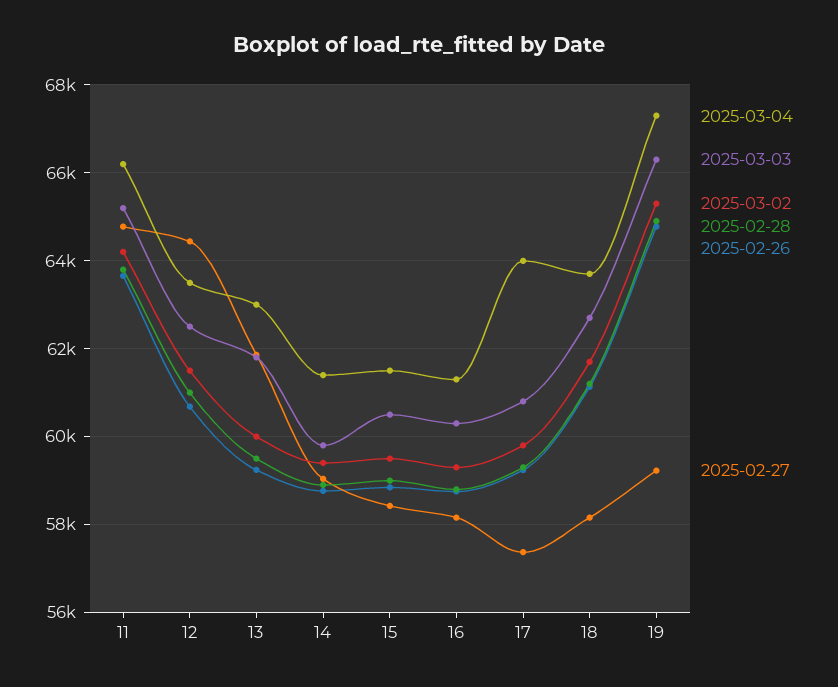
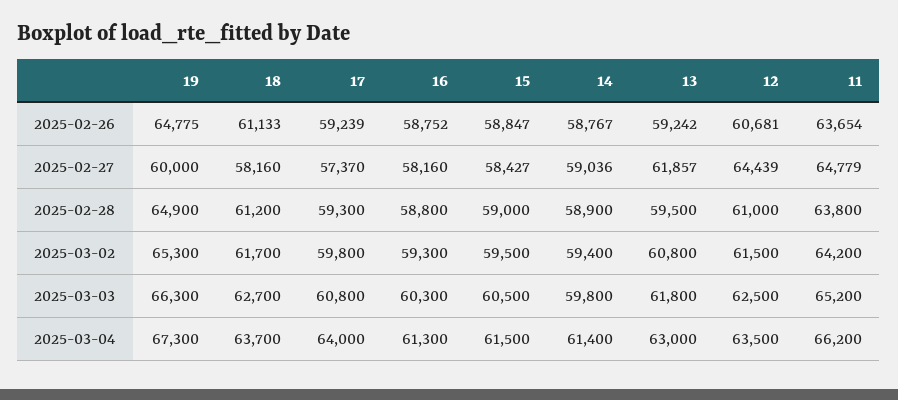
2025-03-02, 13: 60000 -> 60800
2025-02-27, 19: 59200 -> 60000

